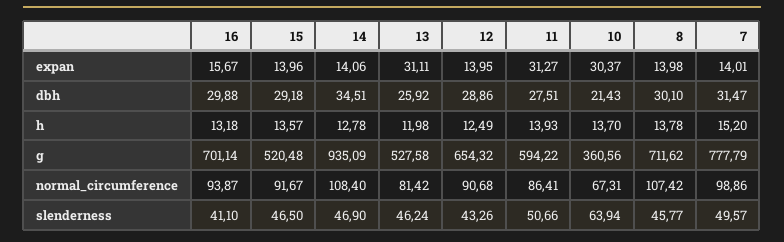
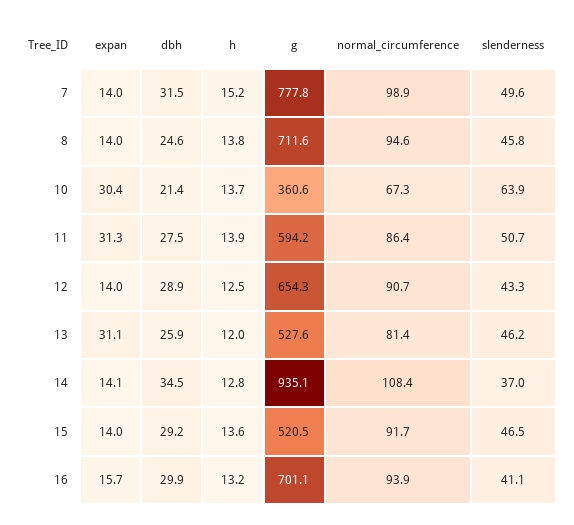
8, dbh: 30.1 -> 24.6
8, normal_circumference: 107.42 -> 94.6
14, slenderness: 46.9 -> 37

